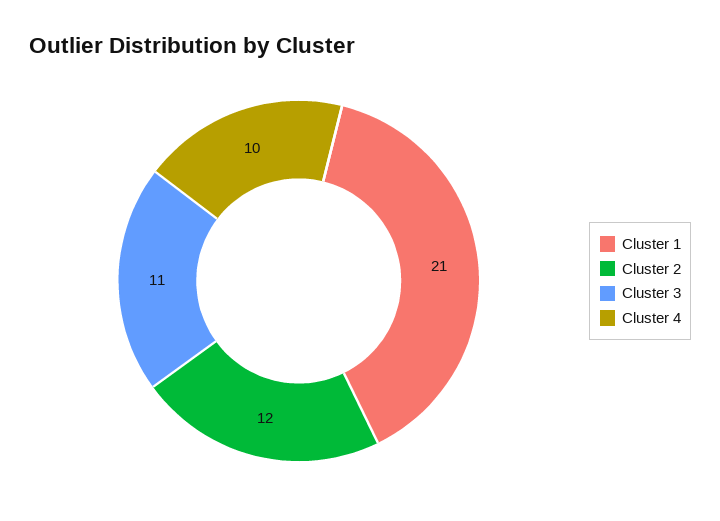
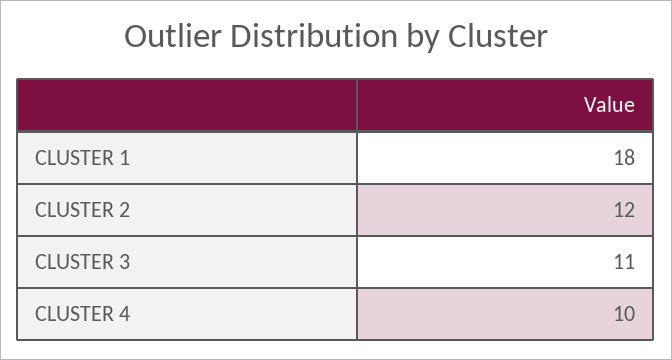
Cluster 1: 21 -> 18

